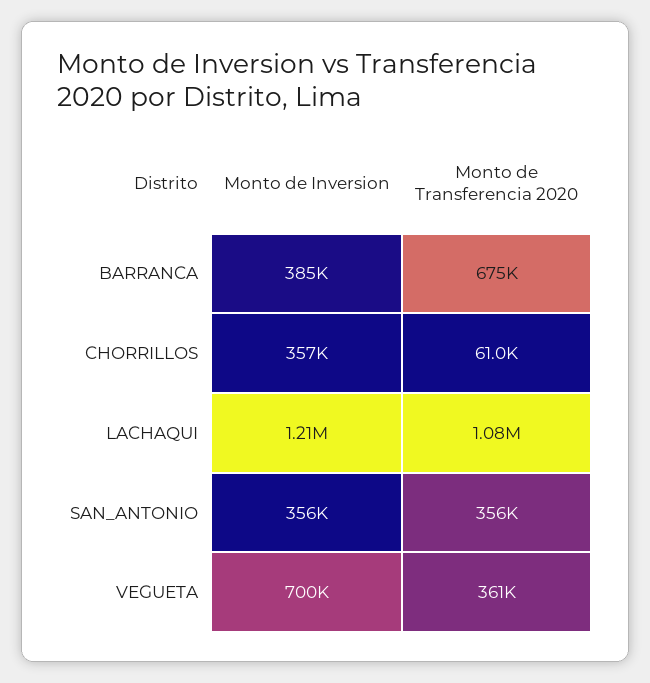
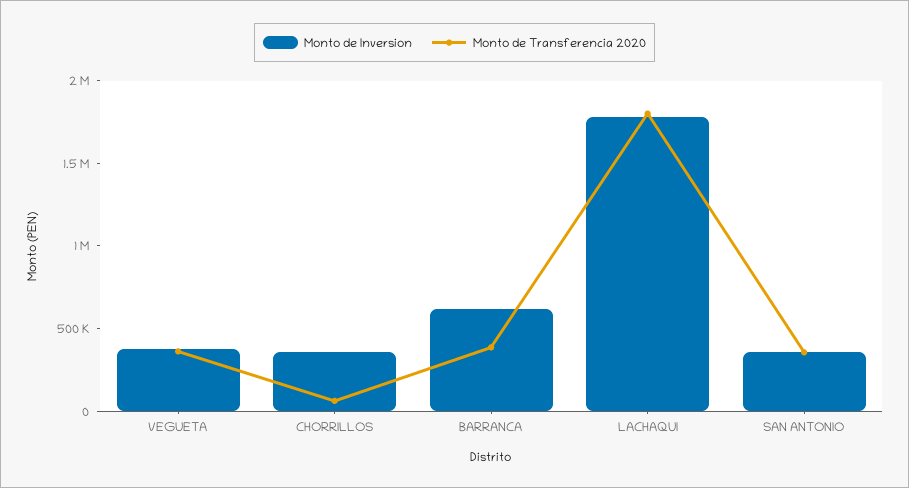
Monto de Inversion, BARRANCA: 385000 -> 600000
Monto de Transferencia 2020, BARRANCA: 675000 -> 400000
Monto de Inversion, LACHAQUI: 1210000 -> 1800000
Monto de Transferencia 2020, LACHAQUI: 1080000 -> 1800000
Monto de Inversion, VEGUETA: 700000 -> 400000

